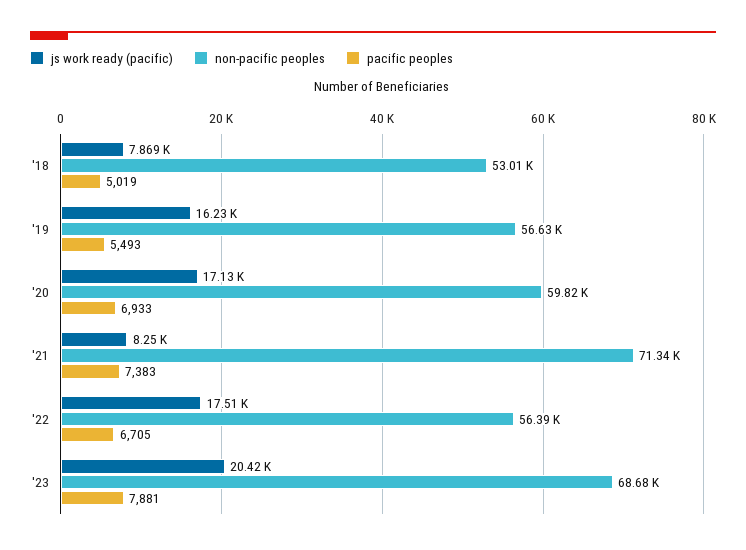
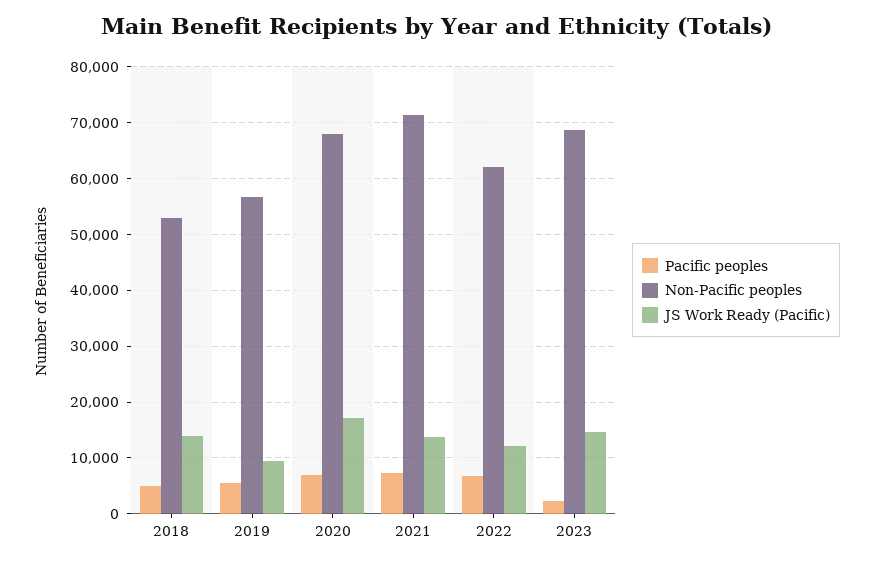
js work ready (pacific), '18: 7869 -> 14000
js work ready (pacific), '19: 16230 -> 10000
non-pacific peoples, '20: 59820 -> 68000
js work ready (pacific), '21: 8250 -> 14000
js work ready (pacific), '22: 17510 -> 12000
non-pacific peoples, '22: 56390 -> 62000
js work ready (pacific), '23: 20420 -> 14000
pacific peoples, '23: 7881 -> 2000

